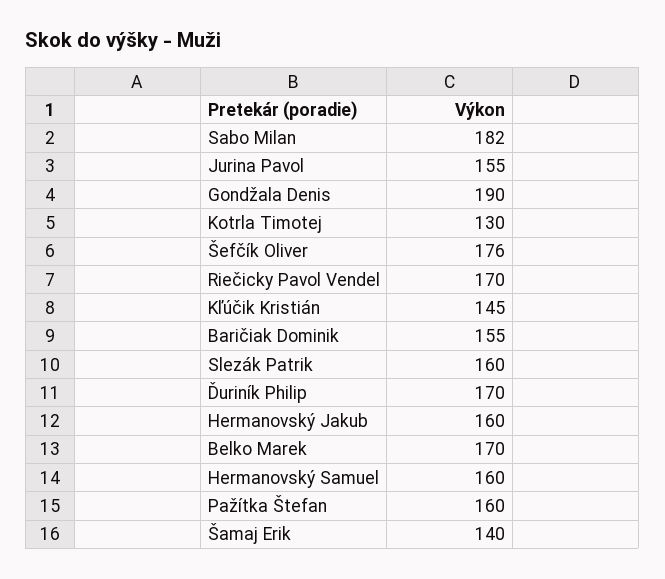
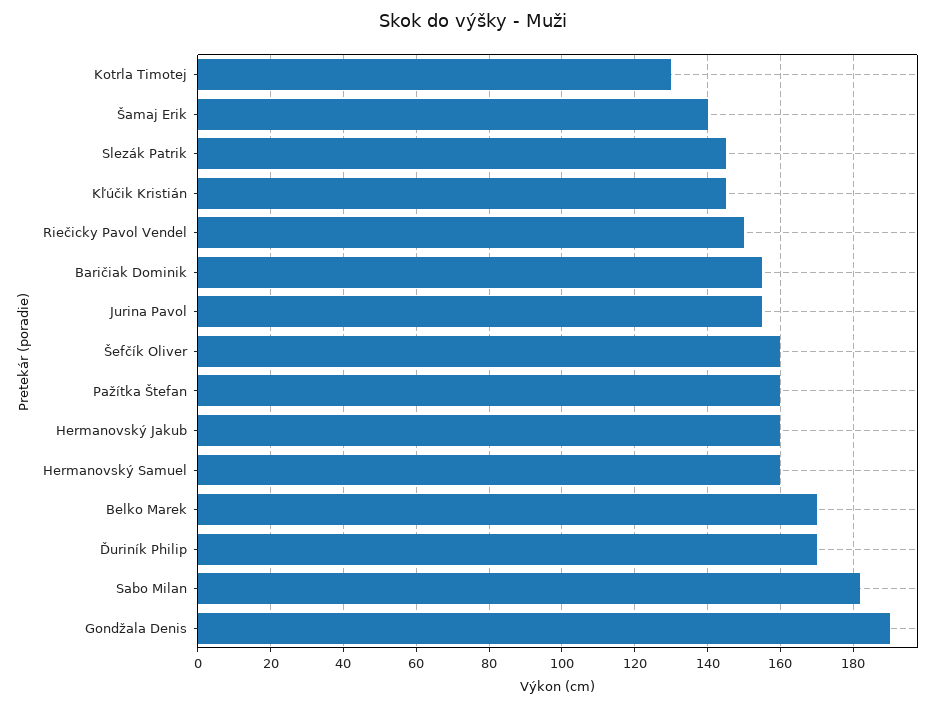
Šefčík Oliver: 176 -> 160
Riečicky Pavol Vendel: 170 -> 150
Slezák Patrik: 160 -> 145

